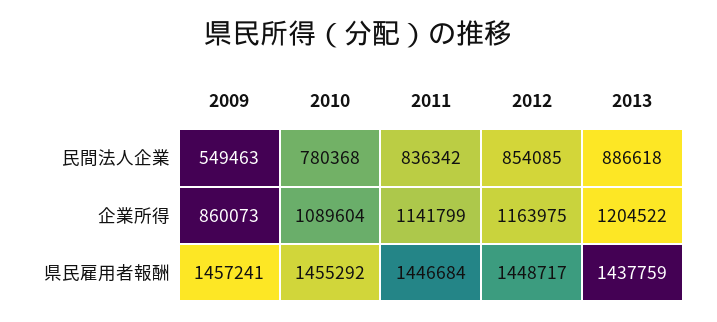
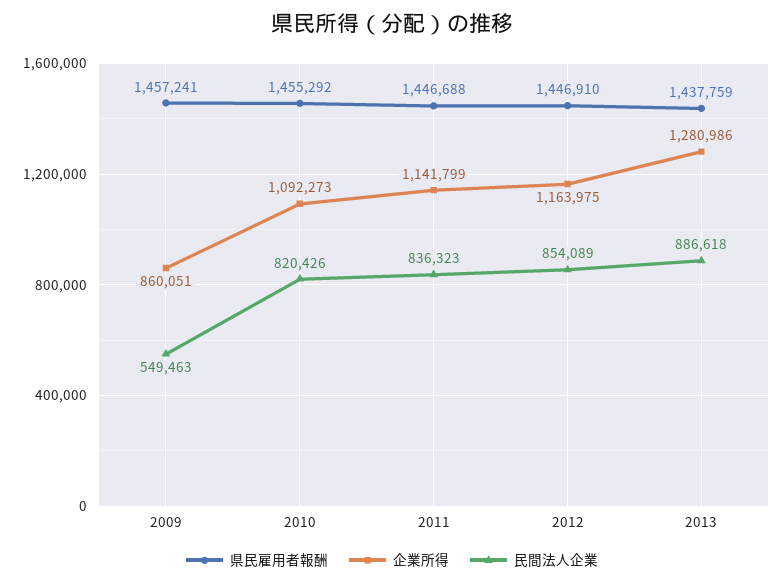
民間法人企業, 2010: 780368 -> 820426
民間法人企業, 2011: 836342 -> 836323
民間法人企業, 2012: 854085 -> 854089
企業所得, 2009: 860073 -> 860051
企業所得, 2010: 1089604 -> 1092273
企業所得, 2013: 1204522 -> 1280986
県民雇用者報酬, 2011: 1446684 -> 1446688
県民雇用者報酬, 2012: 1448717 -> 1446910

